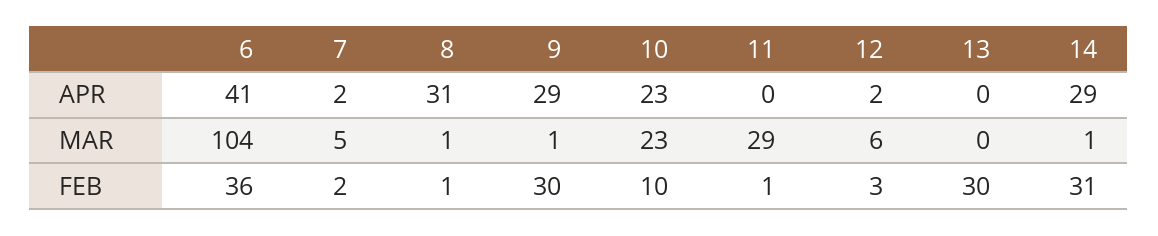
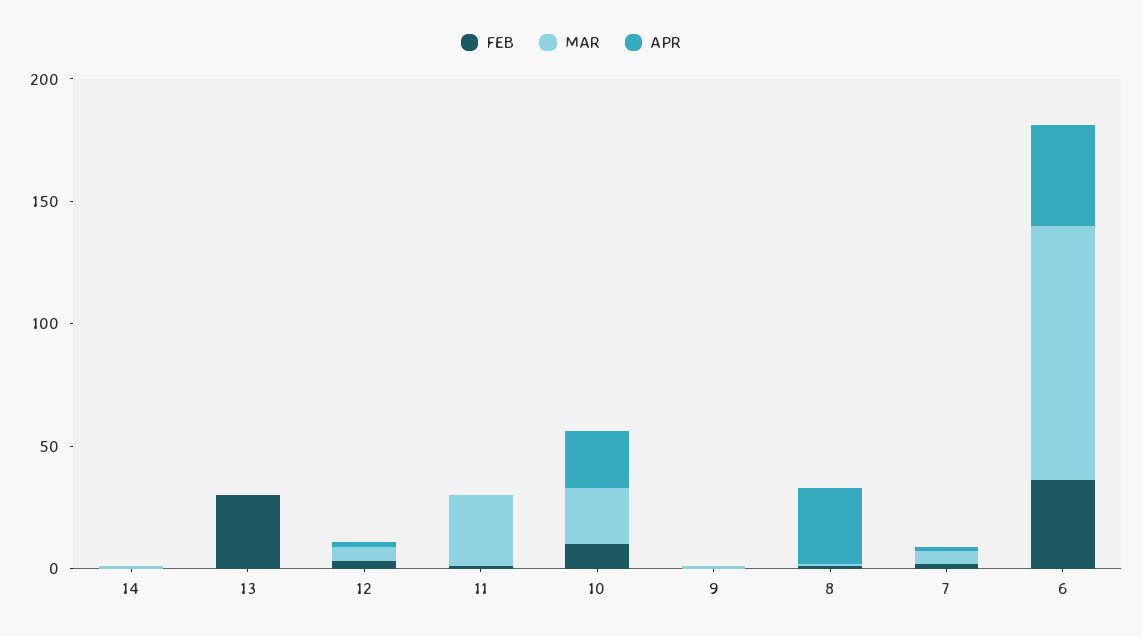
APR, 9: 29 -> 0
APR, 14: 29 -> 0
FEB, 9: 30 -> 0
FEB, 14: 31 -> 0

